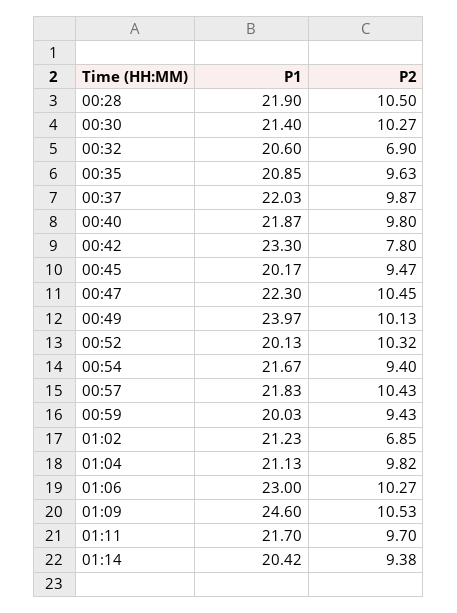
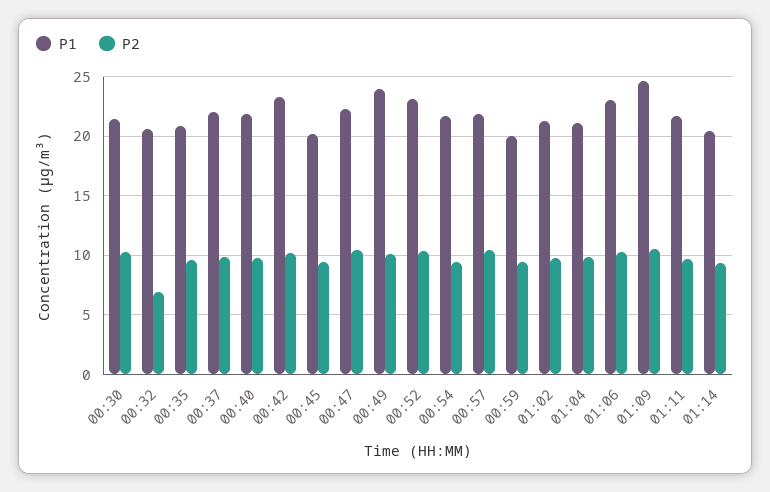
P1, 00:28: 21.9 -> none
P2, 00:28: 10.5 -> none
P2, 00:42: 7.8 -> 10
P1, 00:52: 20.13 -> 23
P2, 01:02: 6.85 -> 10

